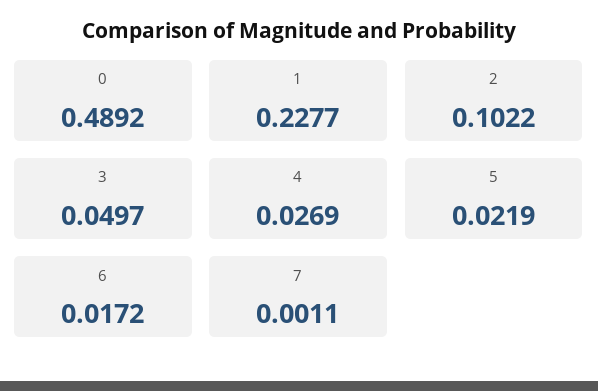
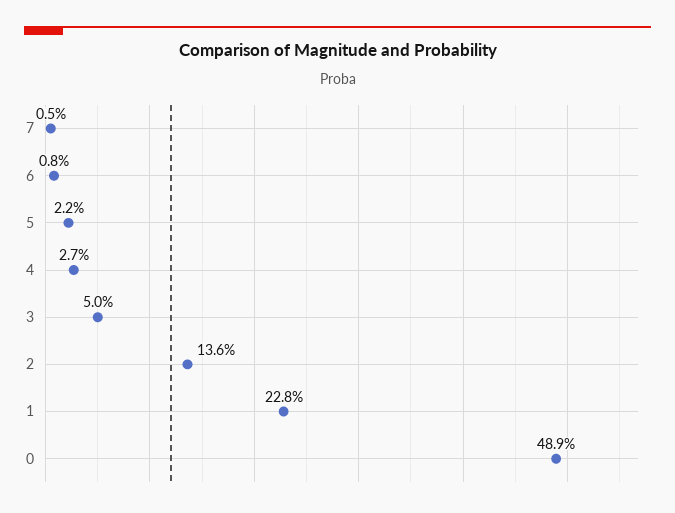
2: 0.1022 -> 0.136
6: 0.0172 -> 0.008
7: 0.0011 -> 0.005

